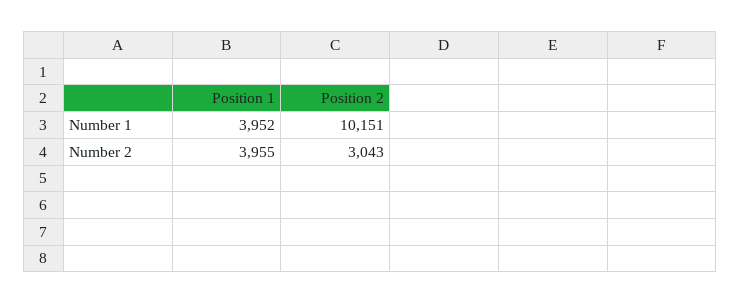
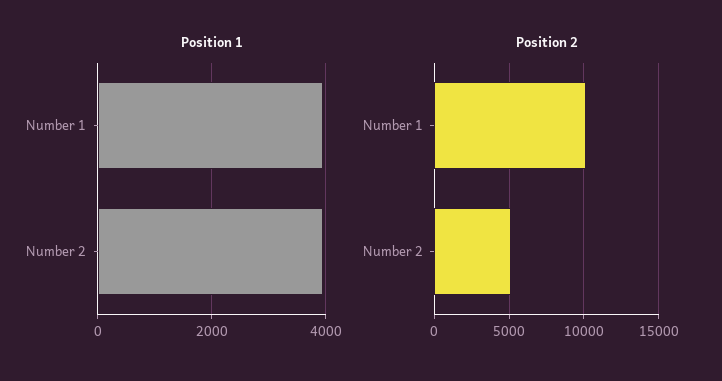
Position 2, Number 2: 3043 -> 5000

